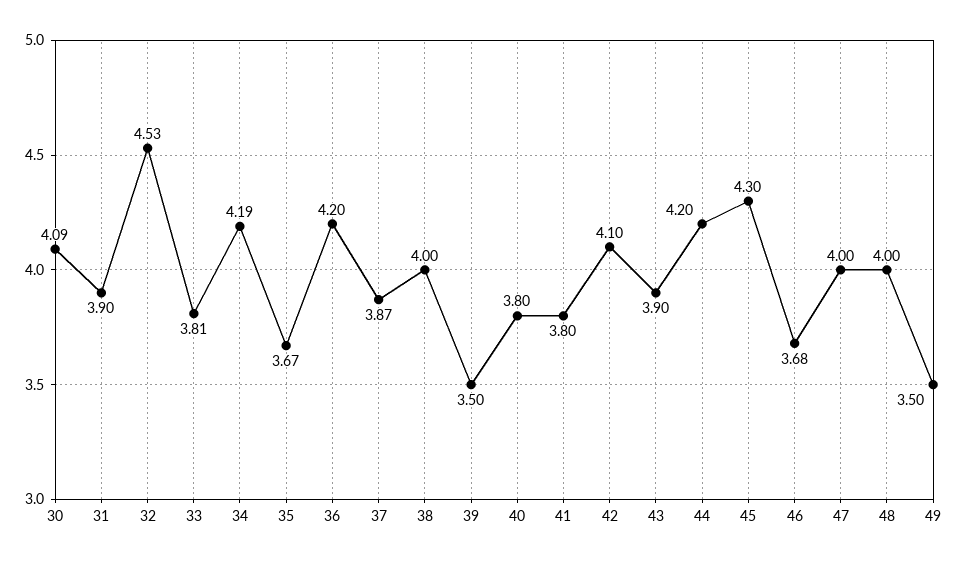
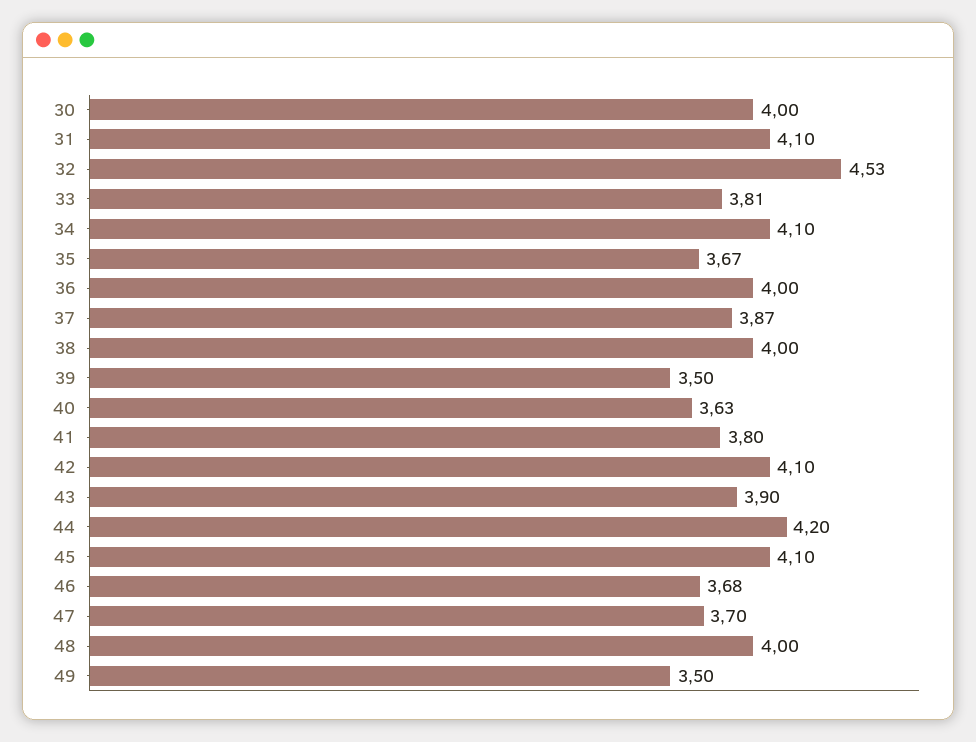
30: 4.09 -> 4
31: 3.9 -> 4.1
34: 4.19 -> 4.1
36: 4.2 -> 4
40: 3.8 -> 3.63
45: 4.3 -> 4.1
47: 4 -> 3.7

